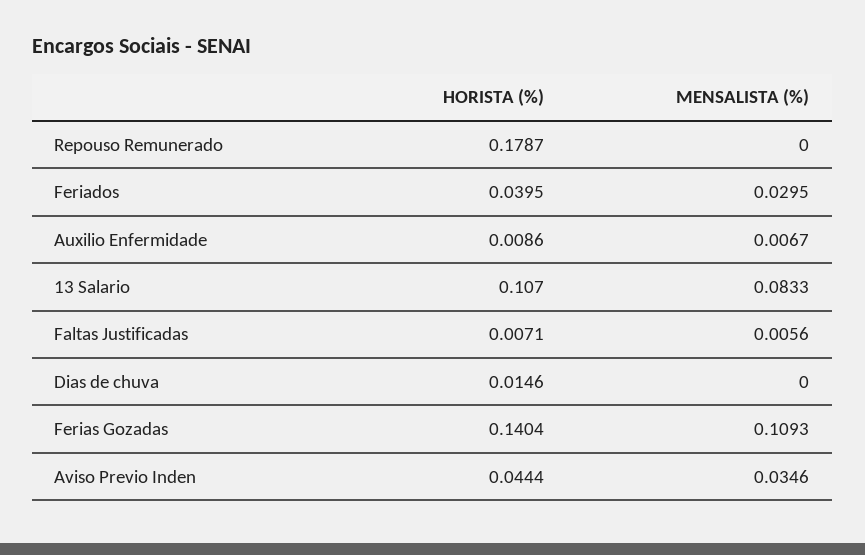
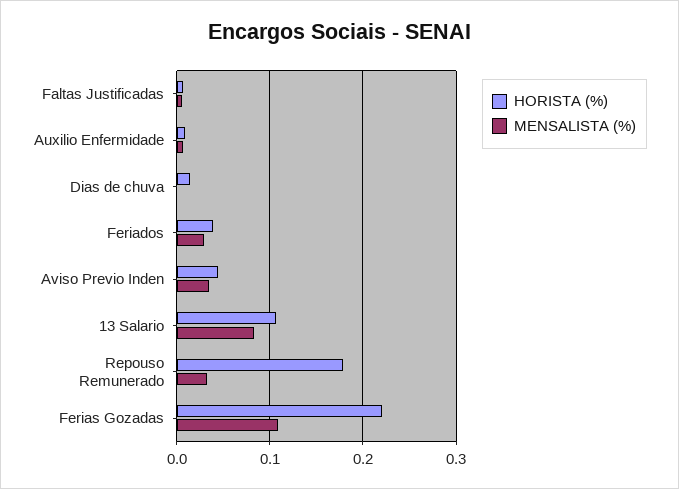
MENSALISTA (%), Repouso Remunerado: 0 -> 0.03
HORISTA (%), Ferias Gozadas: 0.1404 -> 0.22

